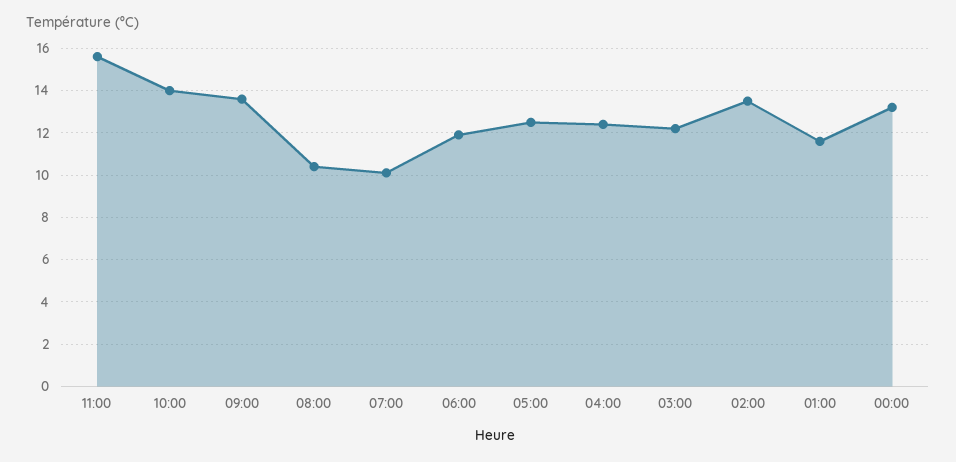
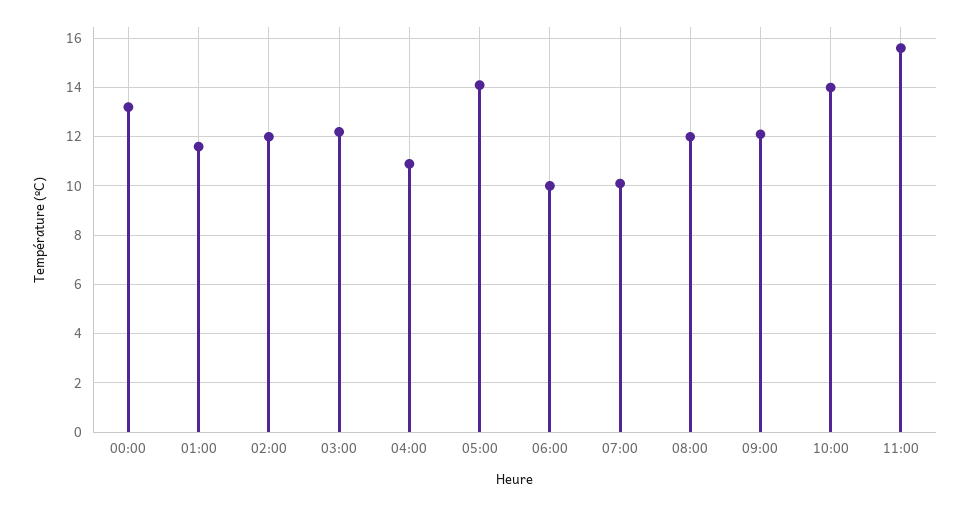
09:00: 13.5 -> 12
08:00: 10.5 -> 12
06:00: 12 -> 10
05:00: 12.5 -> 14
04:00: 12.5 -> 11
02:00: 13.5 -> 12

